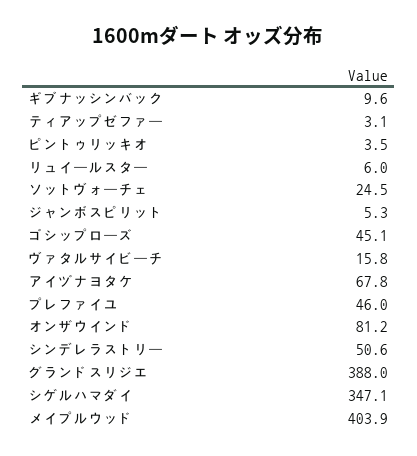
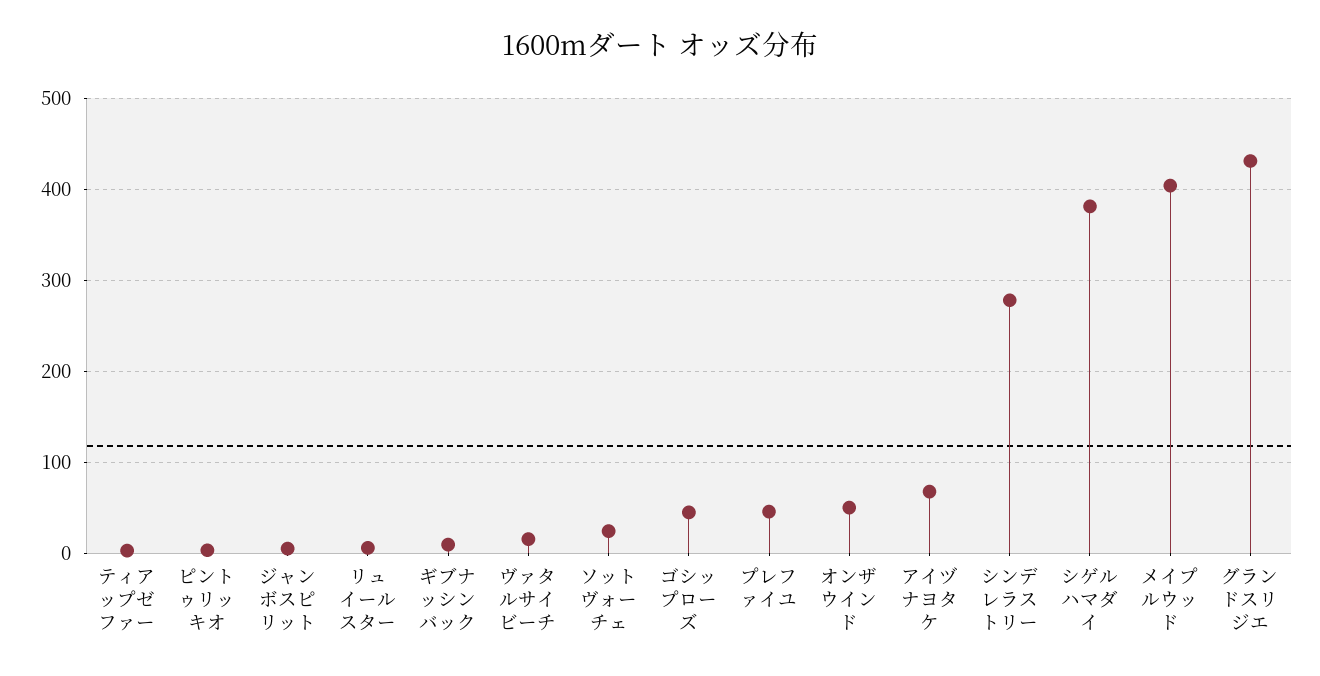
オンザウインド: 81.2 -> 50
シンデレラストリー: 50.6 -> 280
グランドスリジエ: 388 -> 430
シゲルハマダイ: 347.1 -> 380

